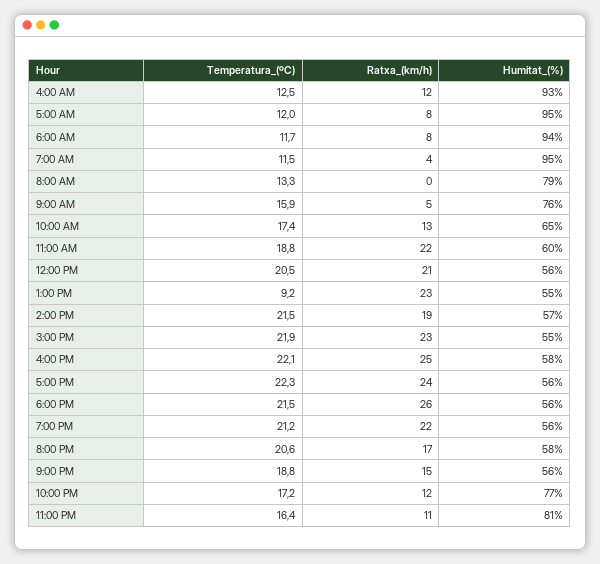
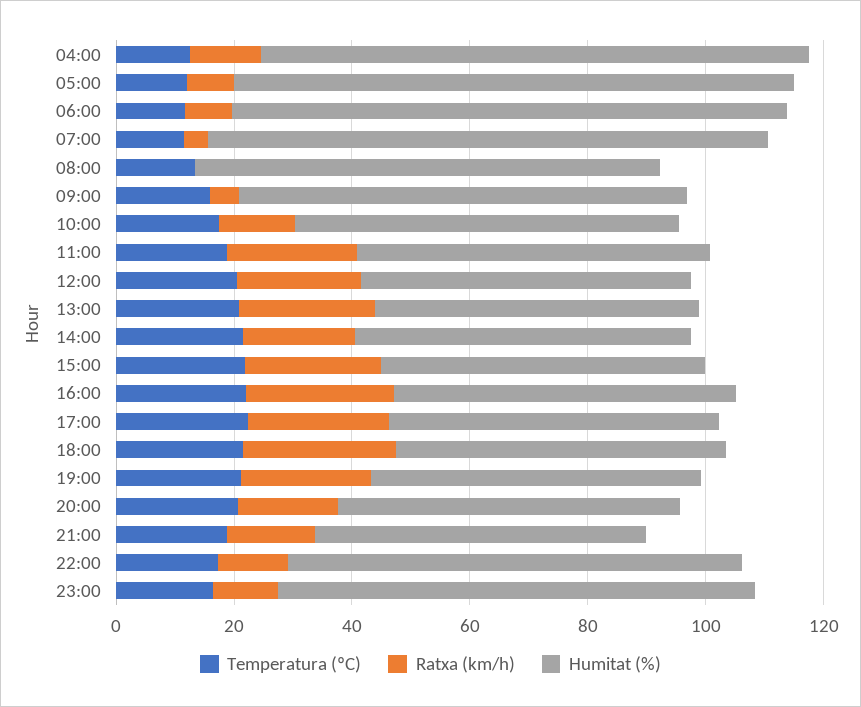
Temperatura_(ºC), 1:00 PM: 9.2 -> 20

